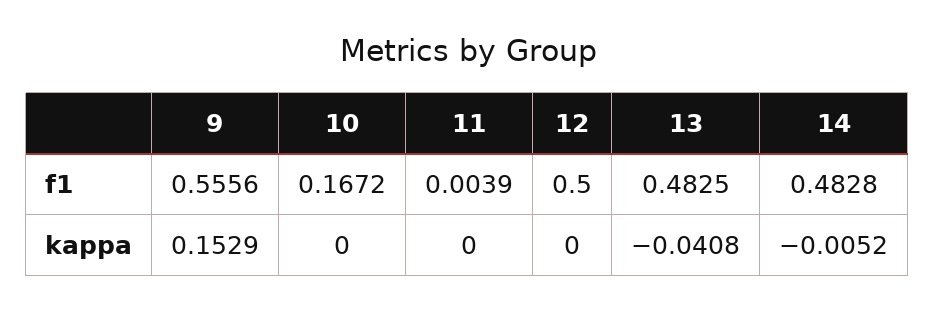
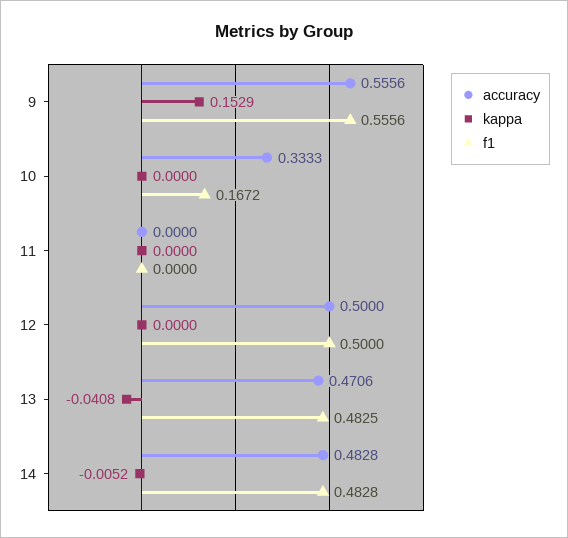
f1, 11: 0.0039 -> 0
accuracy, 9: none -> 0.5556
accuracy, 10: none -> 0.3333
accuracy, 11: none -> 0
accuracy, 12: none -> 0.5
accuracy, 13: none -> 0.4706
accuracy, 14: none -> 0.4828

